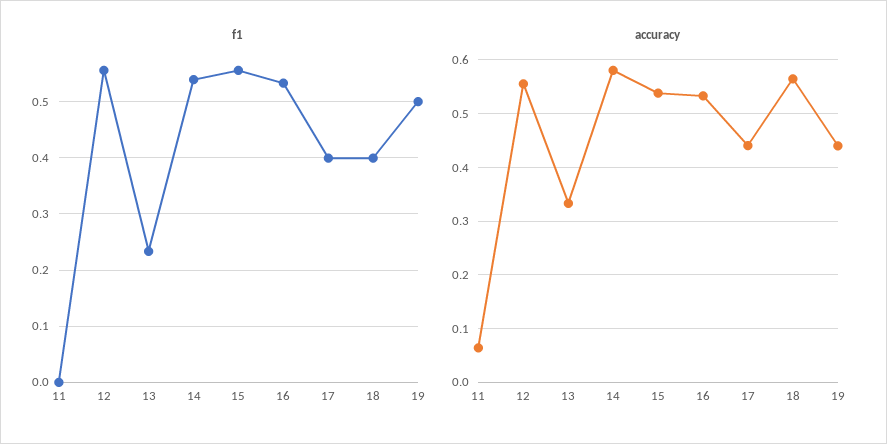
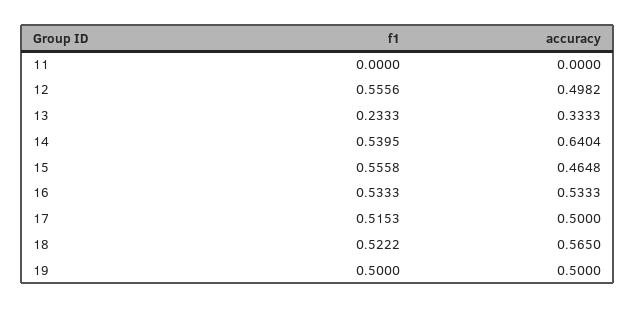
f1, 17: 0.4 -> 0.5153
f1, 18: 0.4 -> 0.5222
accuracy, 11: 0.06 -> 0
accuracy, 12: 0.56 -> 0.4982
accuracy, 14: 0.58 -> 0.6404
accuracy, 15: 0.54 -> 0.4648
accuracy, 17: 0.44 -> 0.5
accuracy, 19: 0.44 -> 0.5

